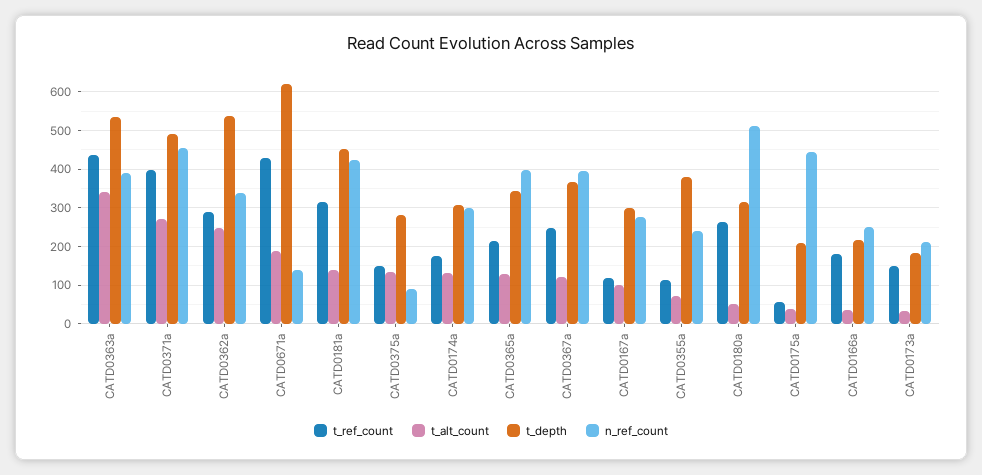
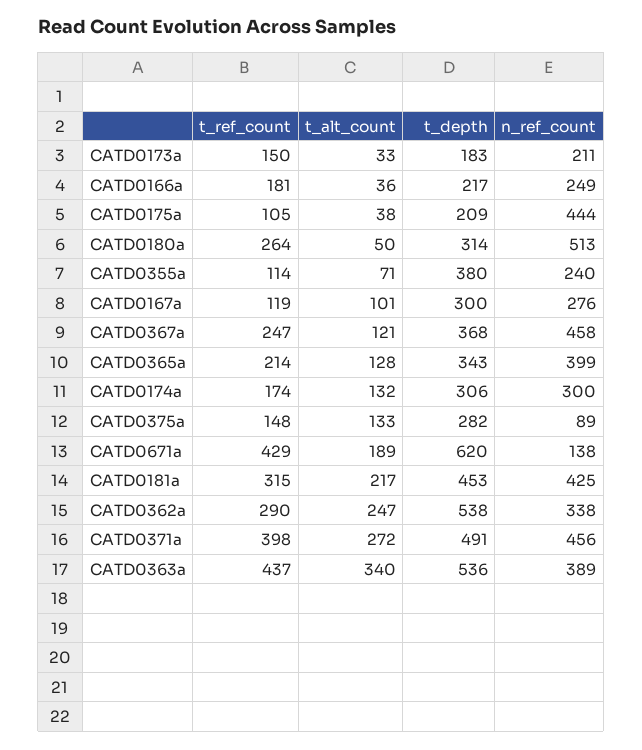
t_alt_count, CATD0181a: 140 -> 217
n_ref_count, CATD0367a: 400 -> 458
t_ref_count, CATD0175a: 60 -> 105

